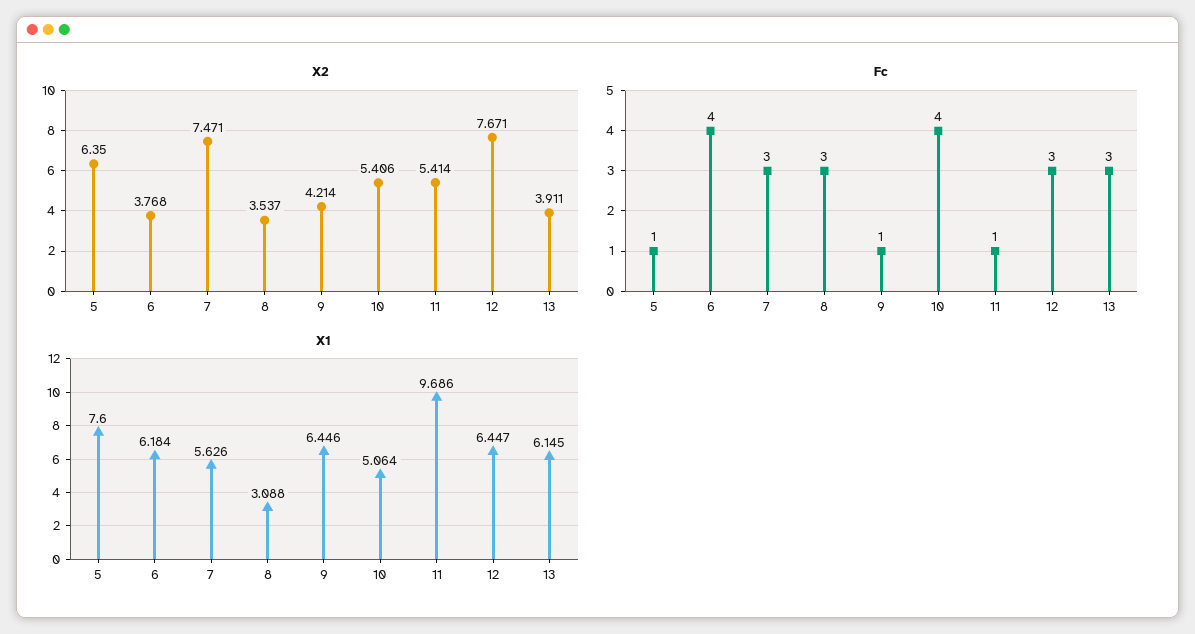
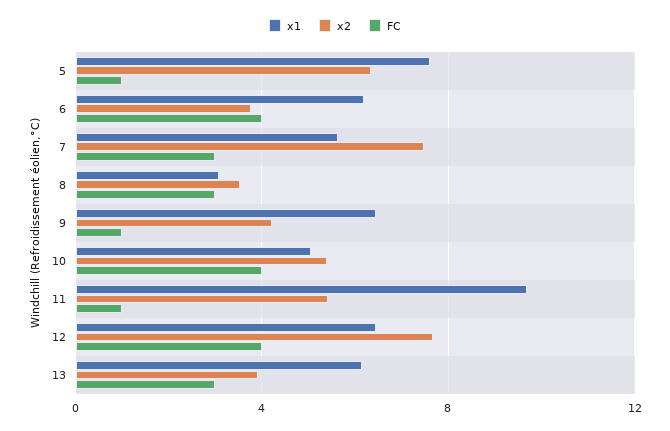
Fc, 12: 3 -> 4

